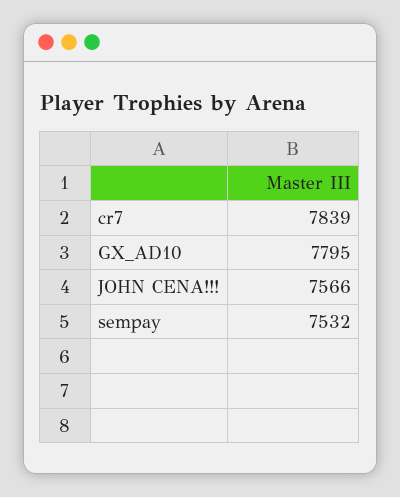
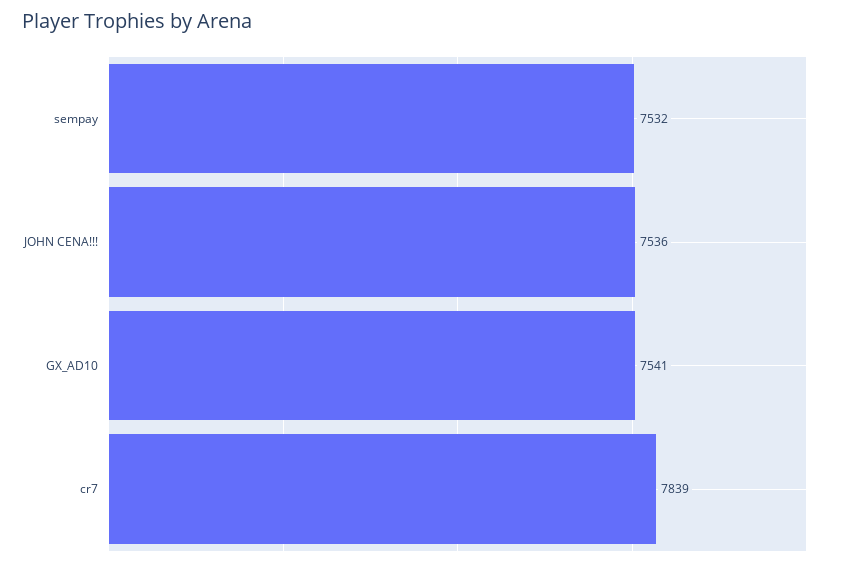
GX_AD10: 7795 -> 7541
JOHN CENA!!!: 7566 -> 7536

